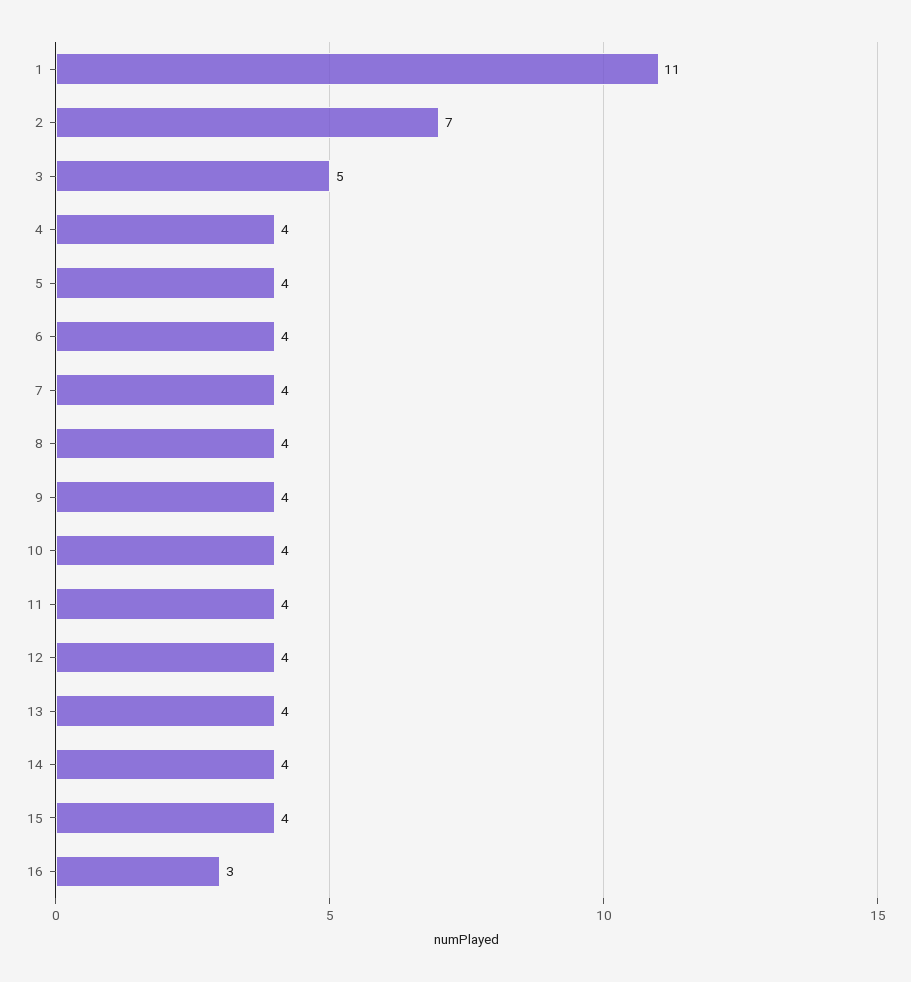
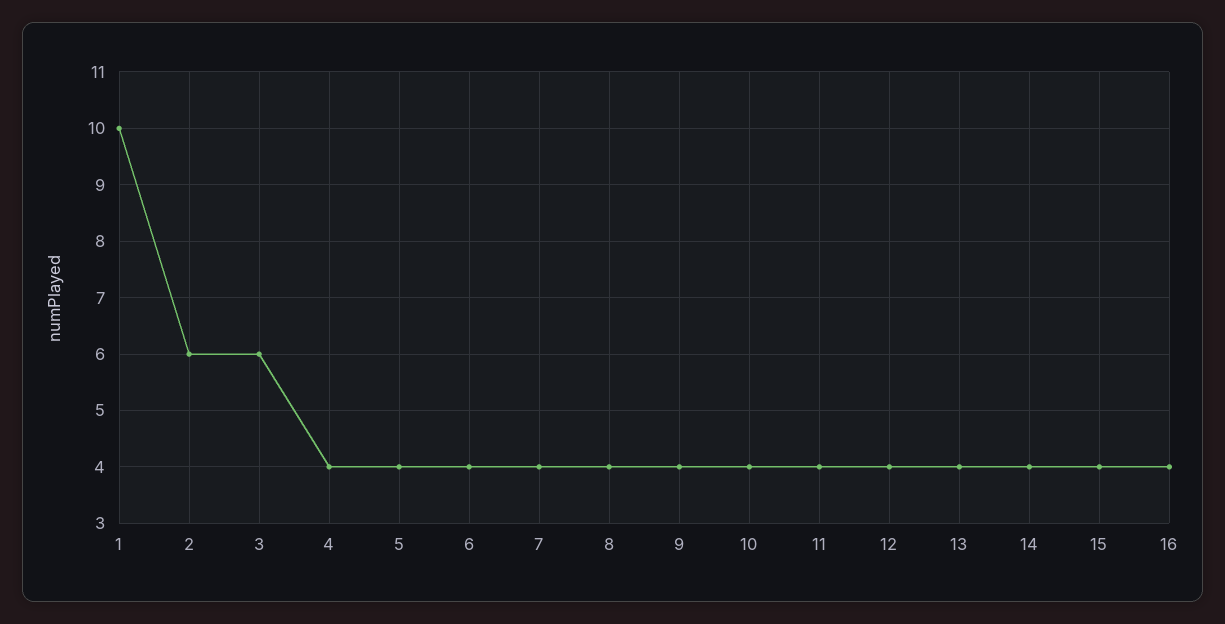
1: 11 -> 10
2: 7 -> 6
3: 5 -> 6
16: 3 -> 4

